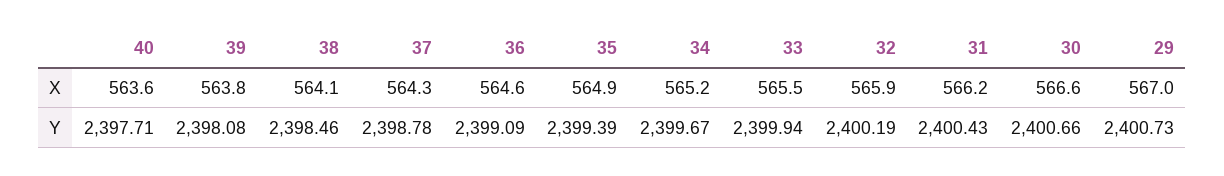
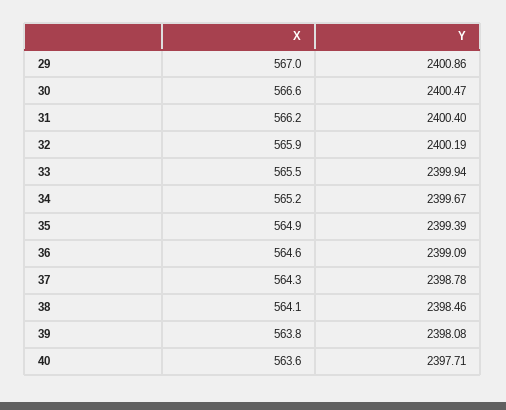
31, Y: 2400.43 -> 2400.4
30, Y: 2400.66 -> 2400.47
29, Y: 2400.73 -> 2400.86

